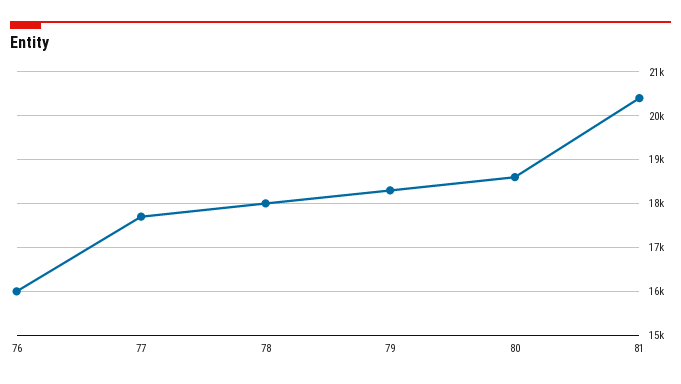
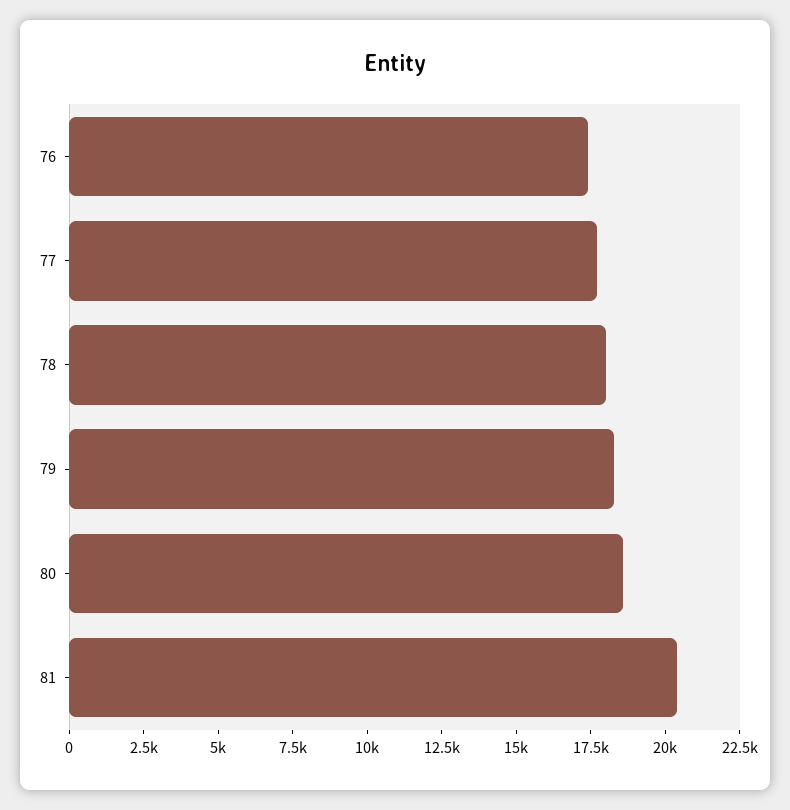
76: 16000 -> 17500

